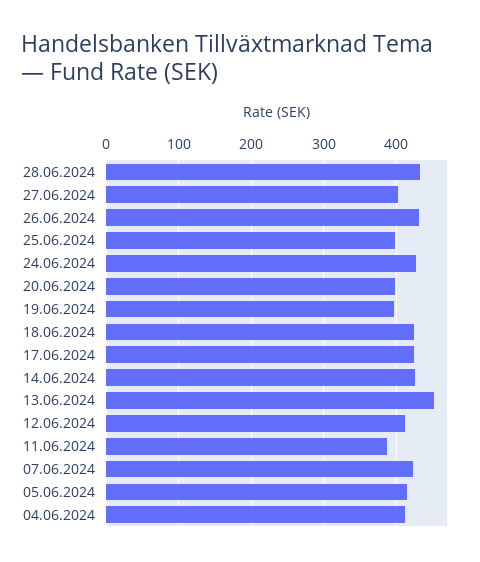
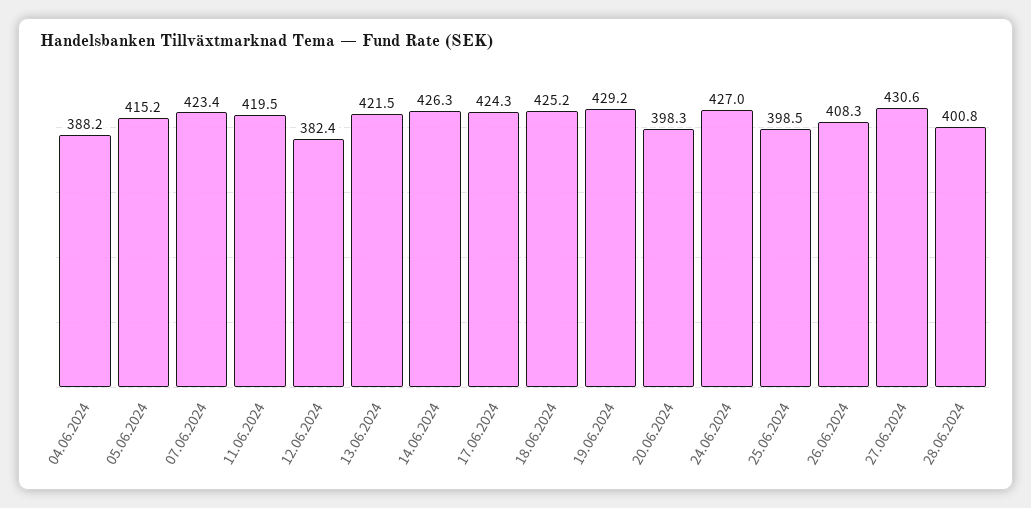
28.06.2024: 430 -> 400.8
27.06.2024: 400 -> 430.6
26.06.2024: 430 -> 408.3
19.06.2024: 400 -> 429.2
13.06.2024: 450 -> 421.5
12.06.2024: 410 -> 382.4
11.06.2024: 390 -> 419.5
04.06.2024: 410 -> 388.2

